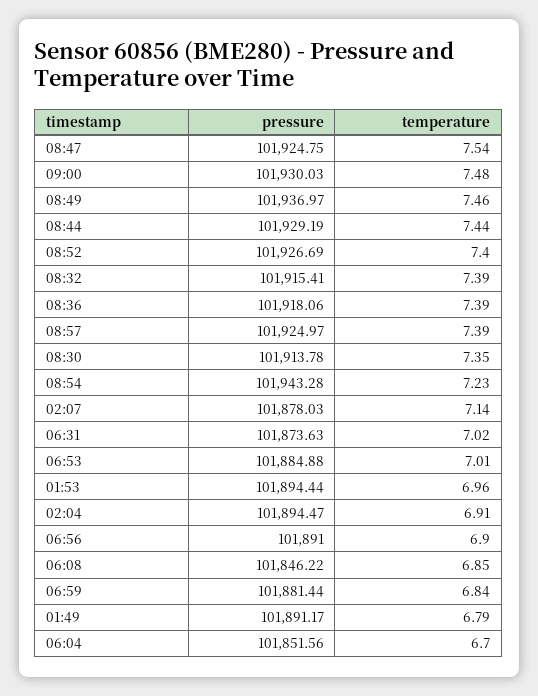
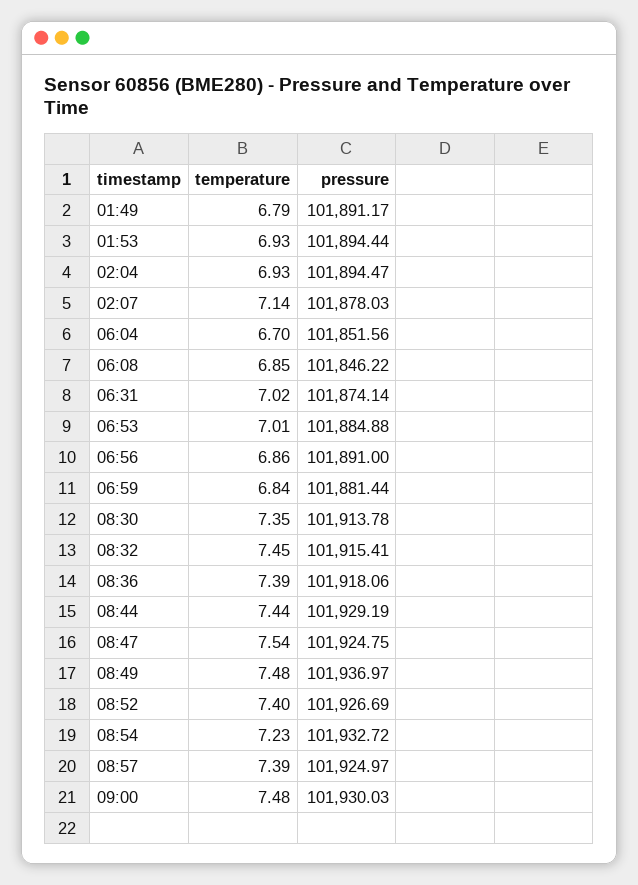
temperature, 08:49: 7.46 -> 7.48
temperature, 08:32: 7.39 -> 7.45
pressure, 08:54: 101943.28 -> 101932.72
pressure, 06:31: 101873.63 -> 101874.14
temperature, 01:53: 6.96 -> 6.93
temperature, 02:04: 6.91 -> 6.93
temperature, 06:56: 6.9 -> 6.86

